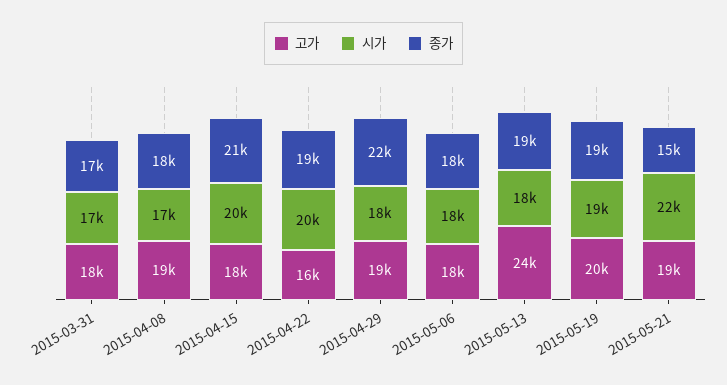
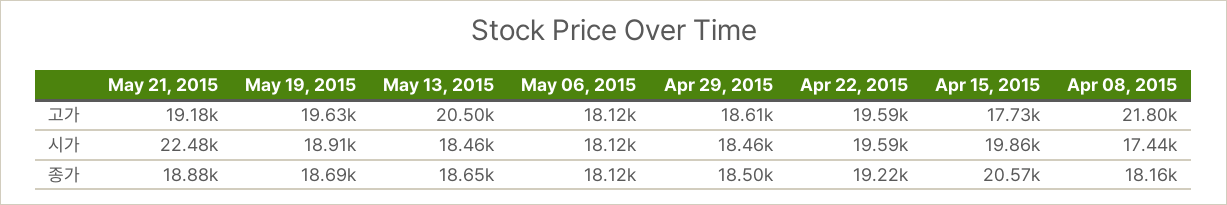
고가, 2015-03-31: 18000 -> none
시가, 2015-03-31: 17000 -> none
종가, 2015-03-31: 17000 -> none
고가, 2015-04-08: 19000 -> 21800
고가, 2015-04-22: 16000 -> 19590
종가, 2015-04-29: 22000 -> 18500
고가, 2015-05-13: 24000 -> 20500
종가, 2015-05-21: 15000 -> 18880

